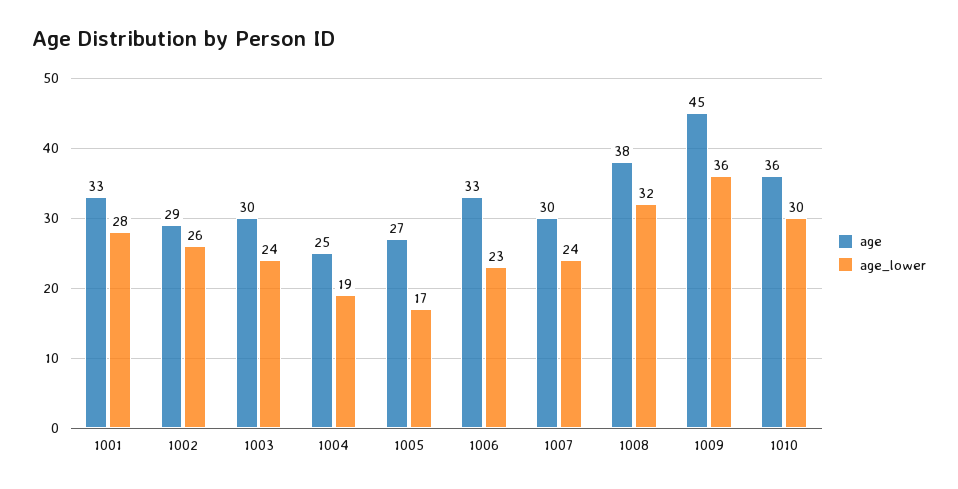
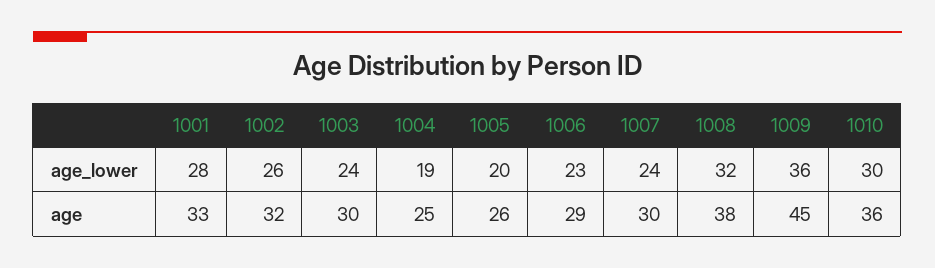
age, 1002: 29 -> 32
age, 1005: 27 -> 26
age_lower, 1005: 17 -> 20
age, 1006: 33 -> 29

